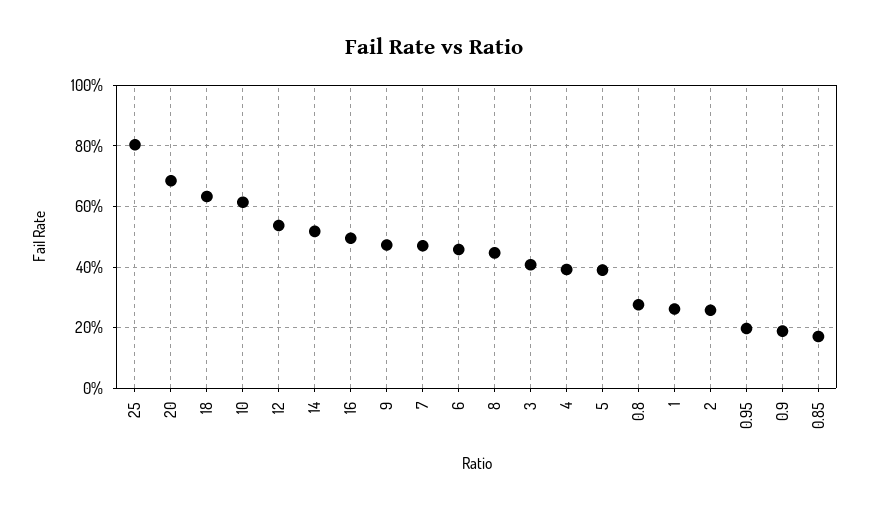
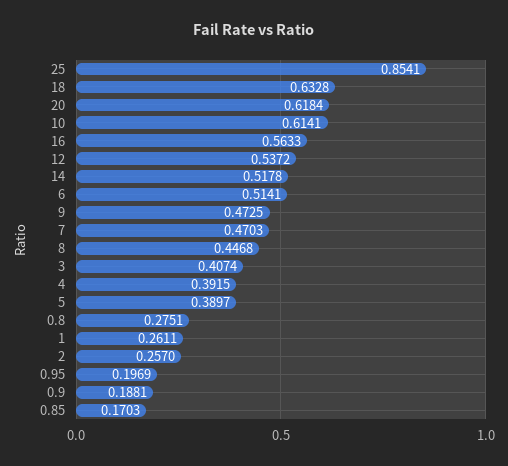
25: 0.8 -> 0.8541
20: 0.68 -> 0.6184
16: 0.5 -> 0.5633
6: 0.46 -> 0.5141

